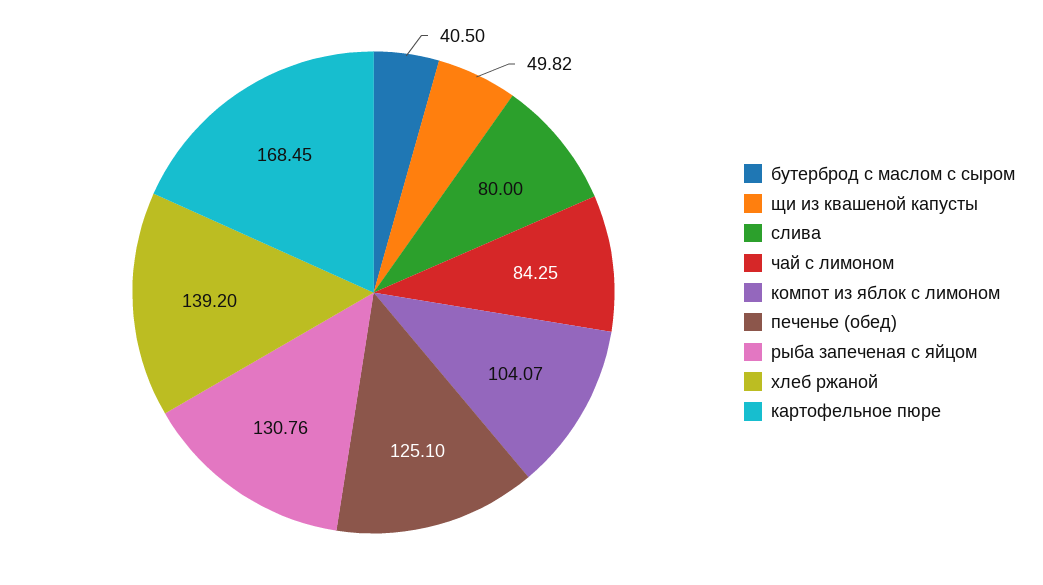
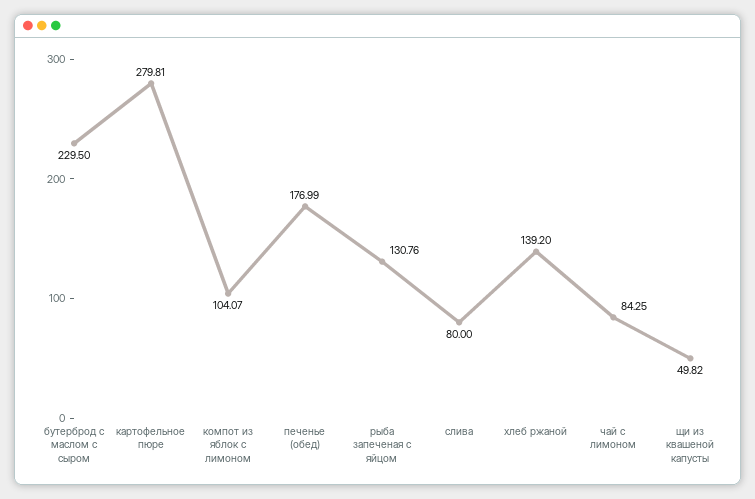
бутерброд с маслом с сыром: 40.5 -> 229.5
печенье (обед): 125.1 -> 176.99
картофельное пюре: 168.45 -> 279.81

